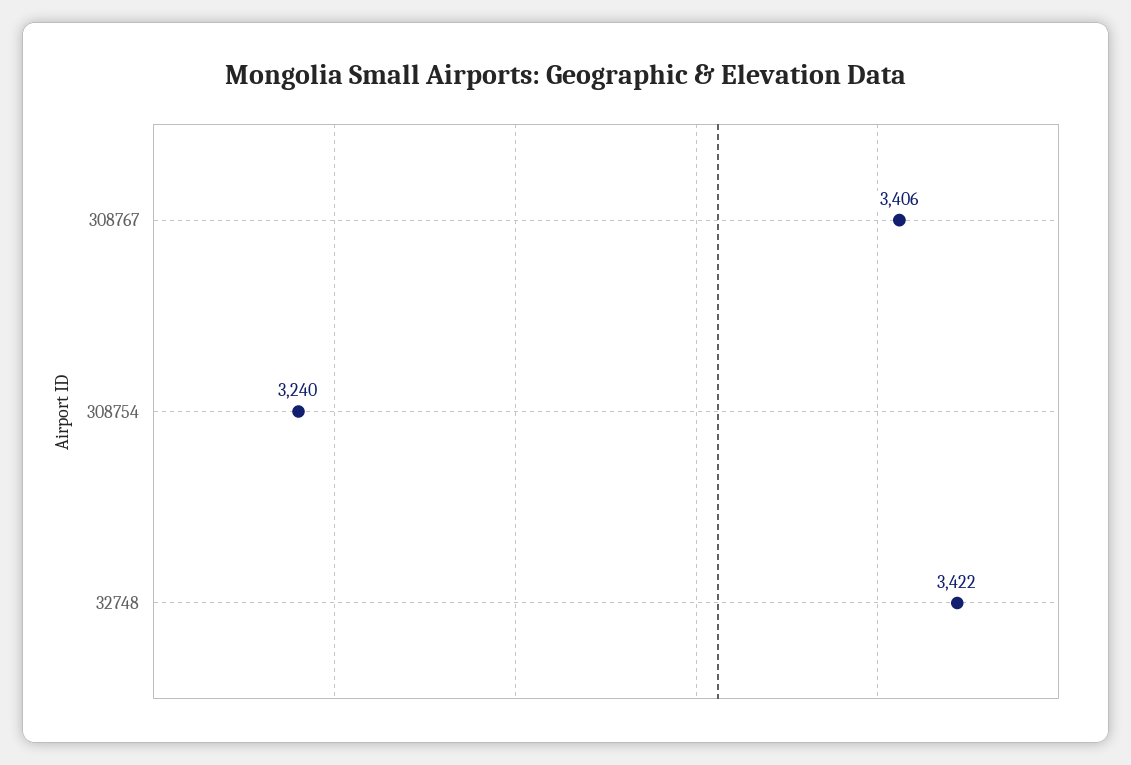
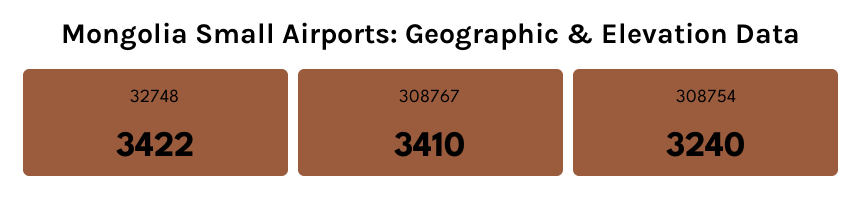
308767: 3406 -> 3410

